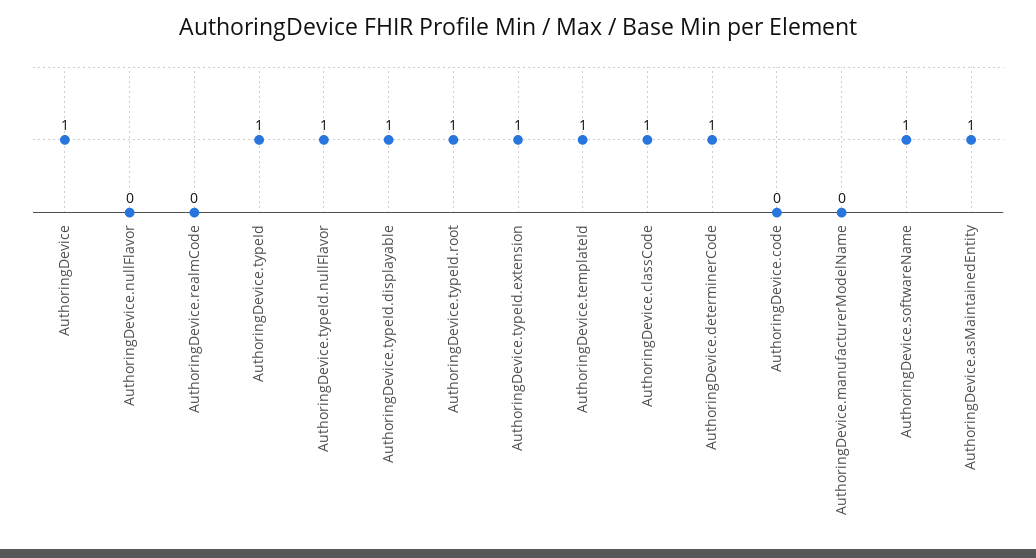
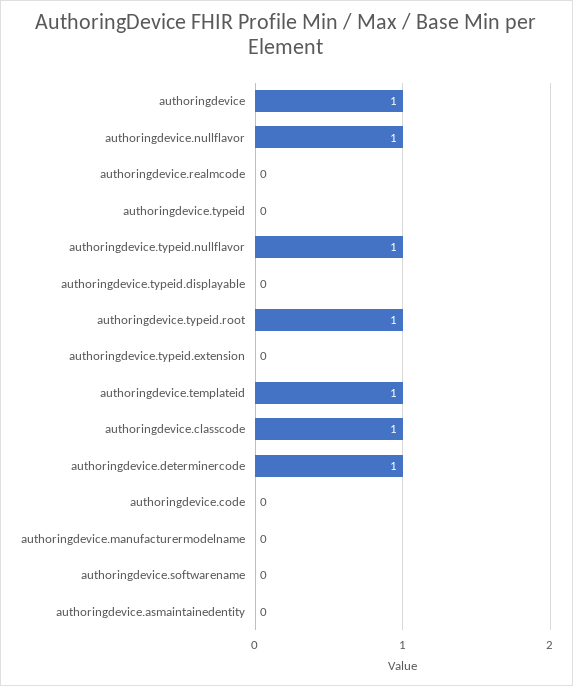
AuthoringDevice.nullFlavor: 0 -> 1
AuthoringDevice.typeId: 1 -> 0
AuthoringDevice.typeId.displayable: 1 -> 0
AuthoringDevice.typeId.extension: 1 -> 0
AuthoringDevice.softwareName: 1 -> 0
AuthoringDevice.asMaintainedEntity: 1 -> 0

